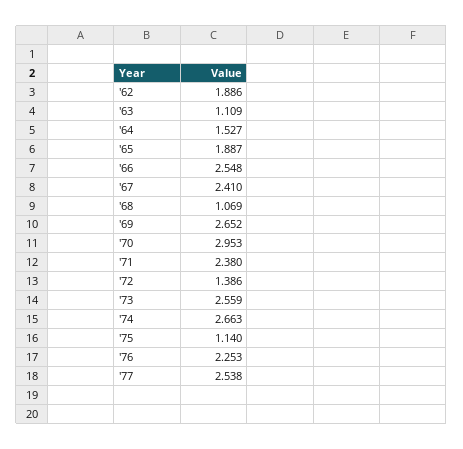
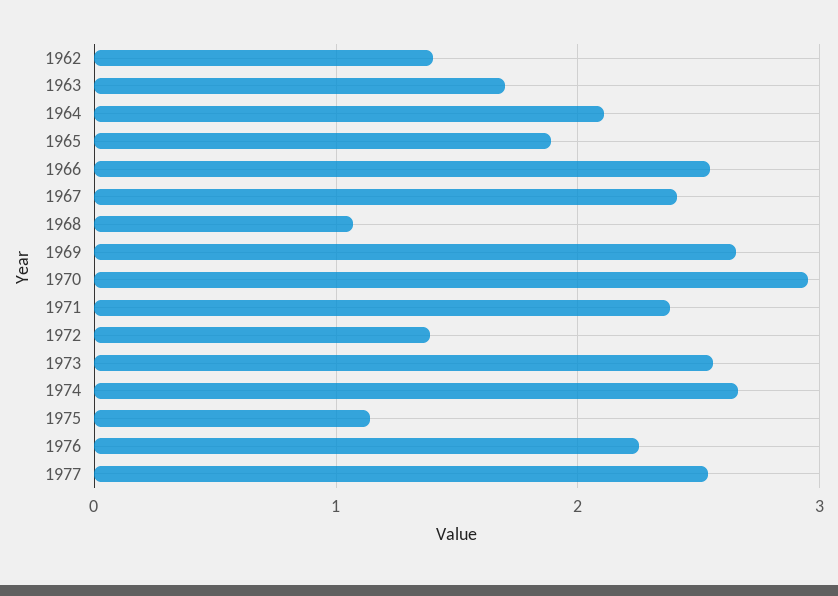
'62: 1.886 -> 1.4
'63: 1.109 -> 1.7
'64: 1.527 -> 2.1

